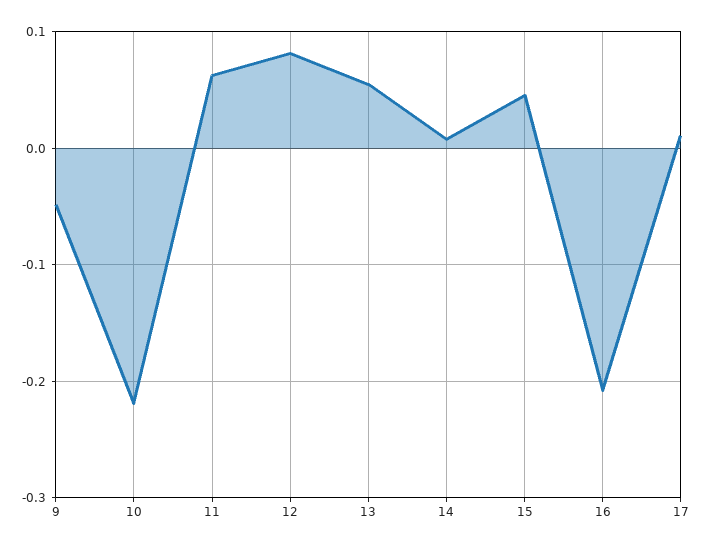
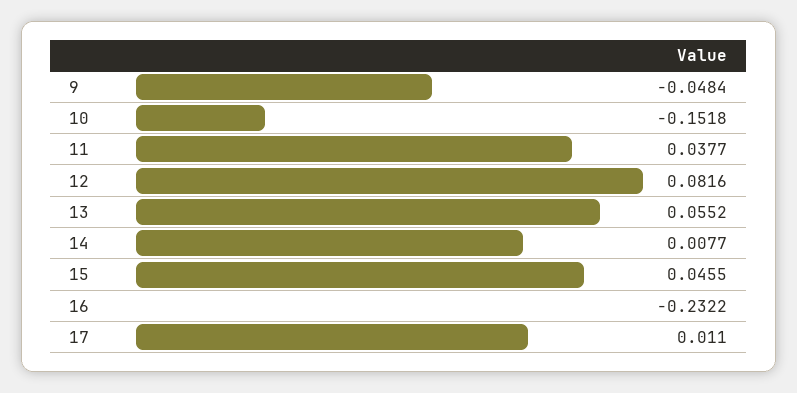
10: -0.22 -> -0.1518
11: 0.06 -> 0.0377
16: -0.21 -> -0.2322

